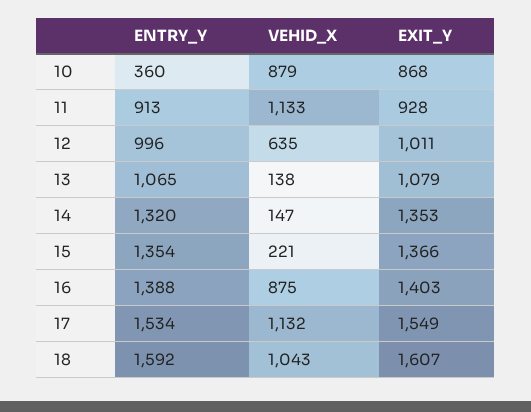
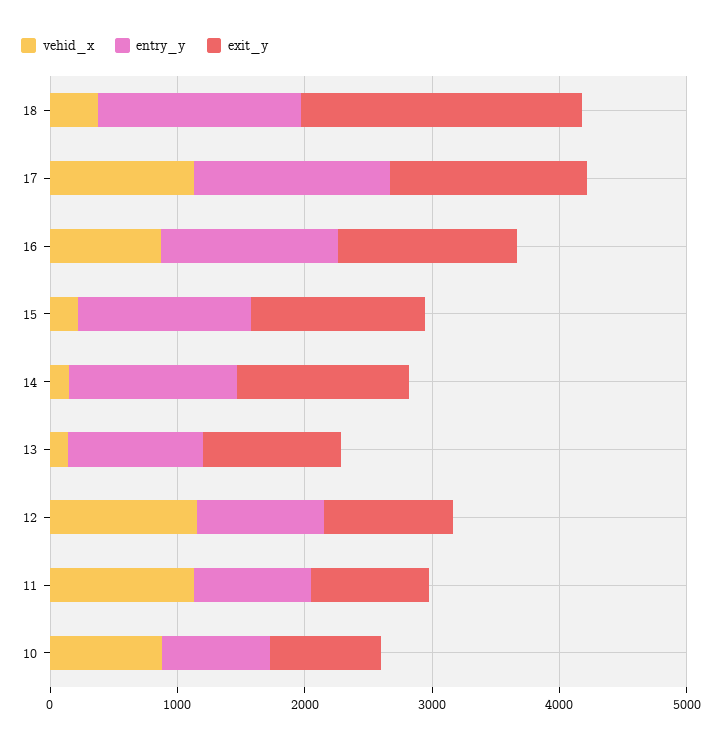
ENTRY_Y, 10: 360 -> 800
VEHID_X, 12: 635 -> 1200
VEHID_X, 18: 1043 -> 400
EXIT_Y, 18: 1607 -> 2200

